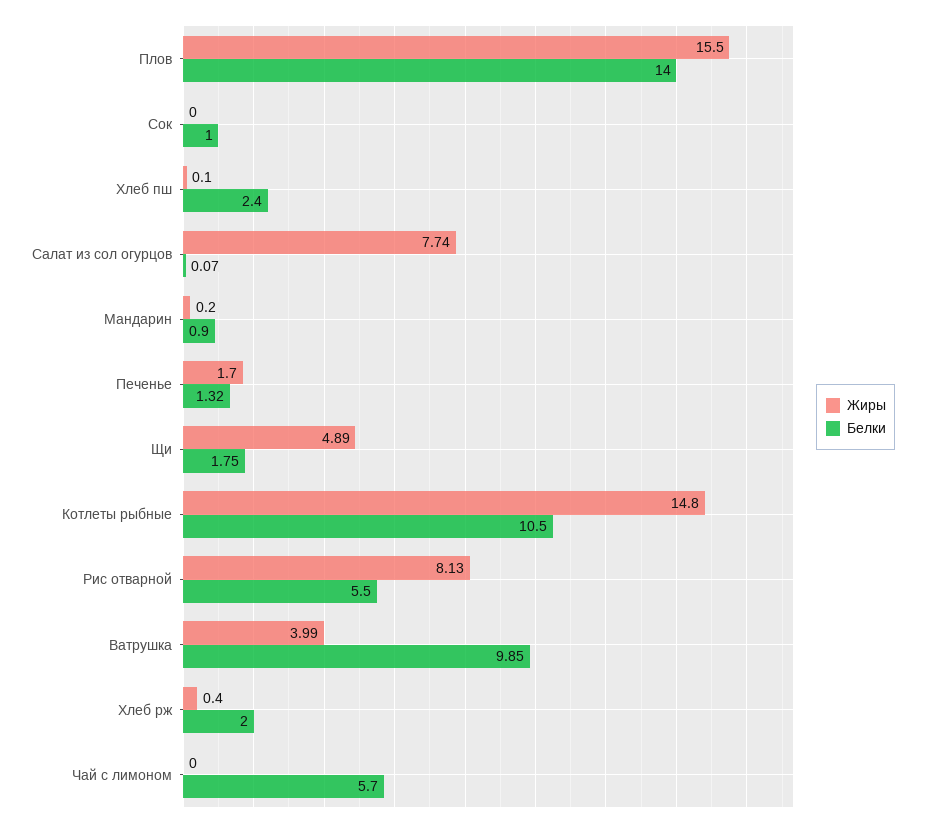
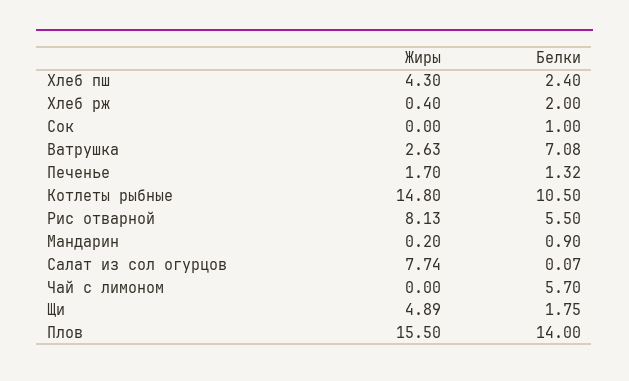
Жиры, Хлеб пш: 0.1 -> 4.3
Жиры, Ватрушка: 3.99 -> 2.63
Белки, Ватрушка: 9.85 -> 7.08

